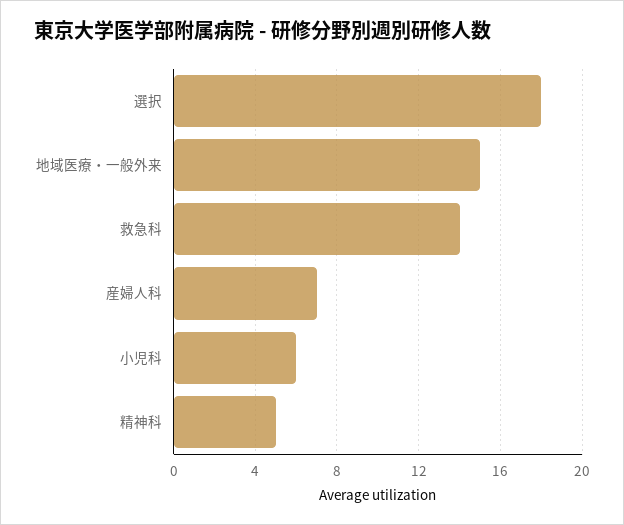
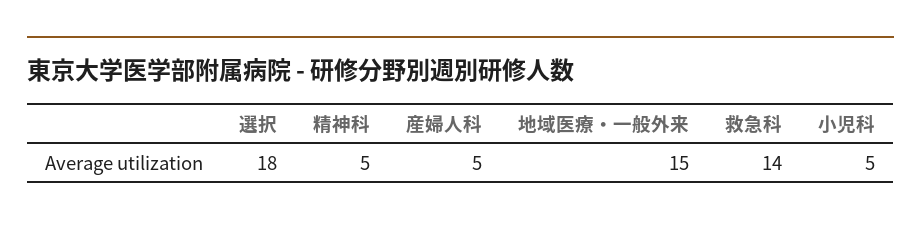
産婦人科: 7 -> 5
小児科: 6 -> 5

